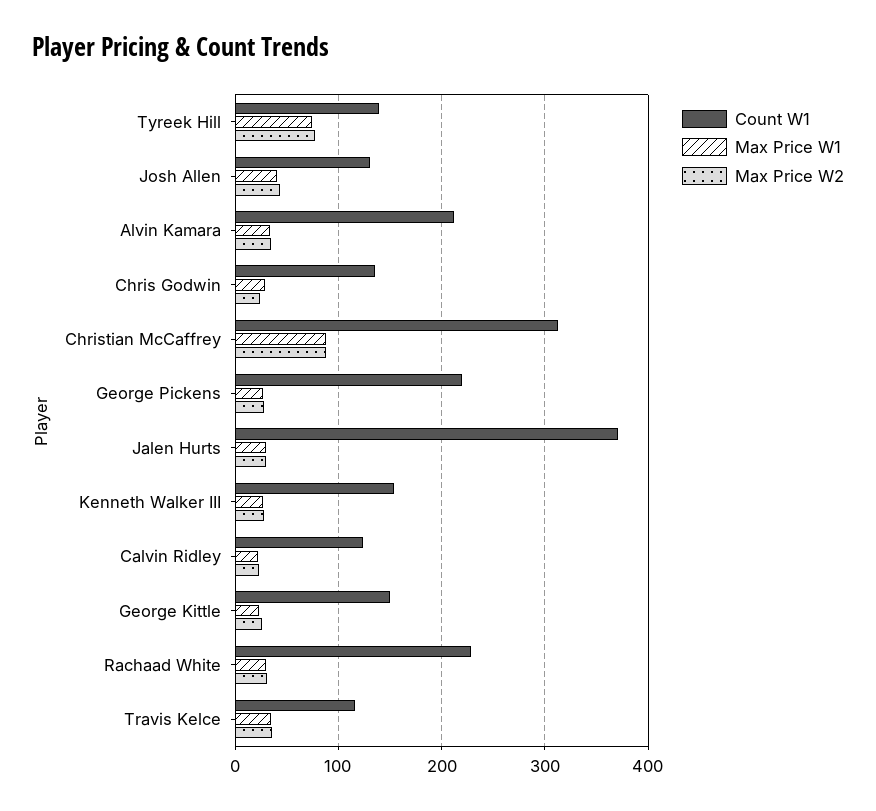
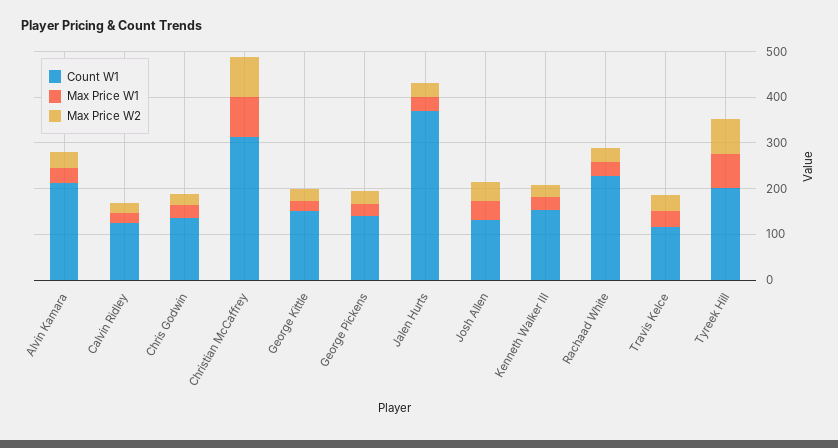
Count W1, Tyreek Hill: 140 -> 200
Count W1, George Pickens: 220 -> 140

